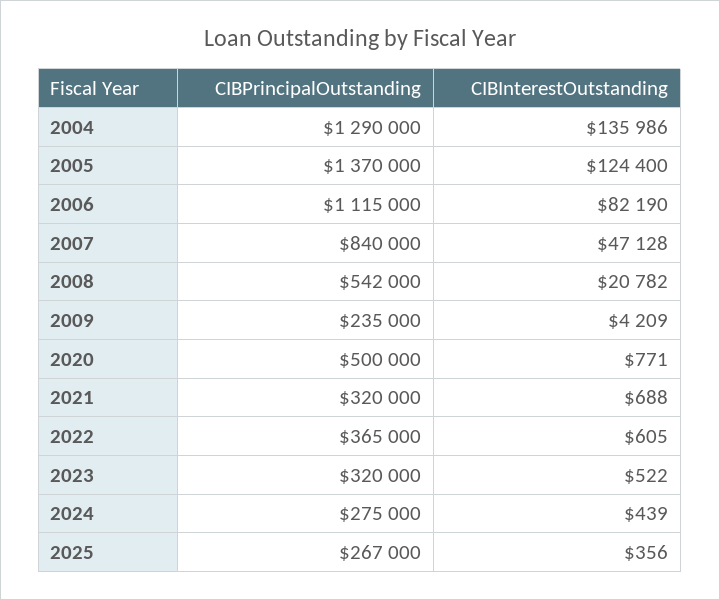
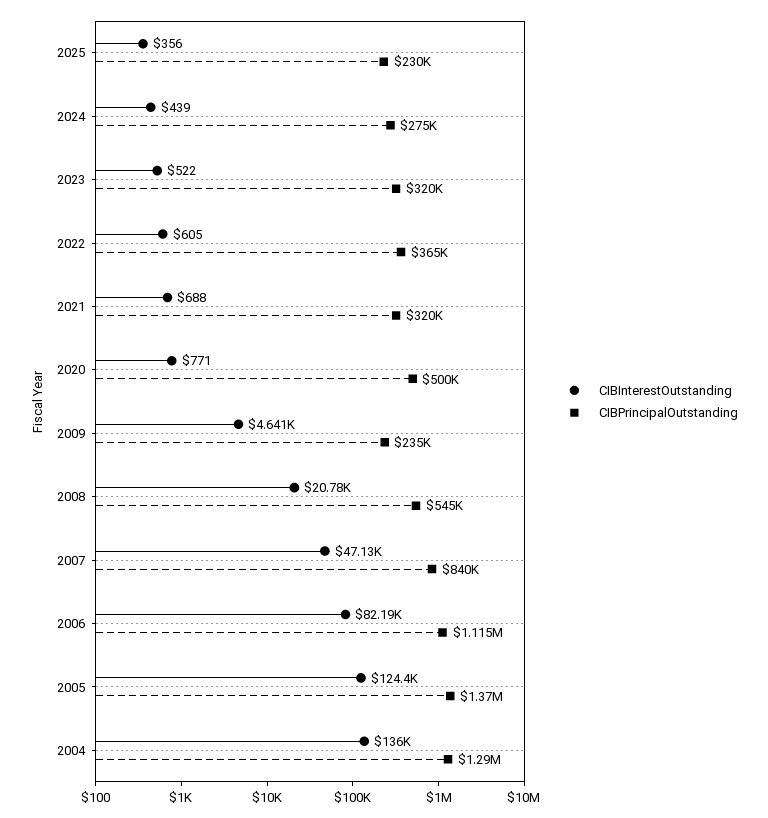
CIBPrincipalOutstanding, 2008: 542000 -> 545000
CIBInterestOutstanding, 2009: 4209 -> 4641
CIBPrincipalOutstanding, 2025: 267000 -> 230000

